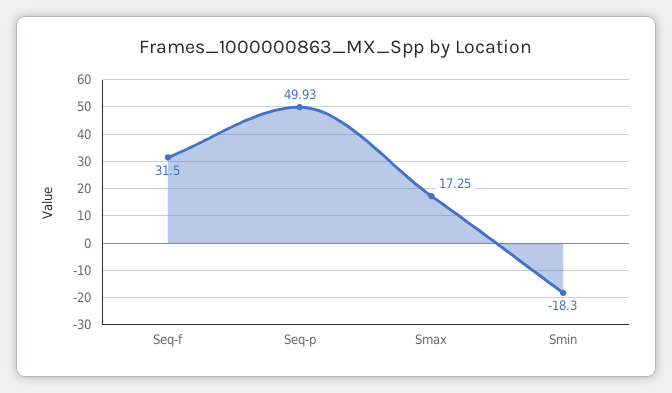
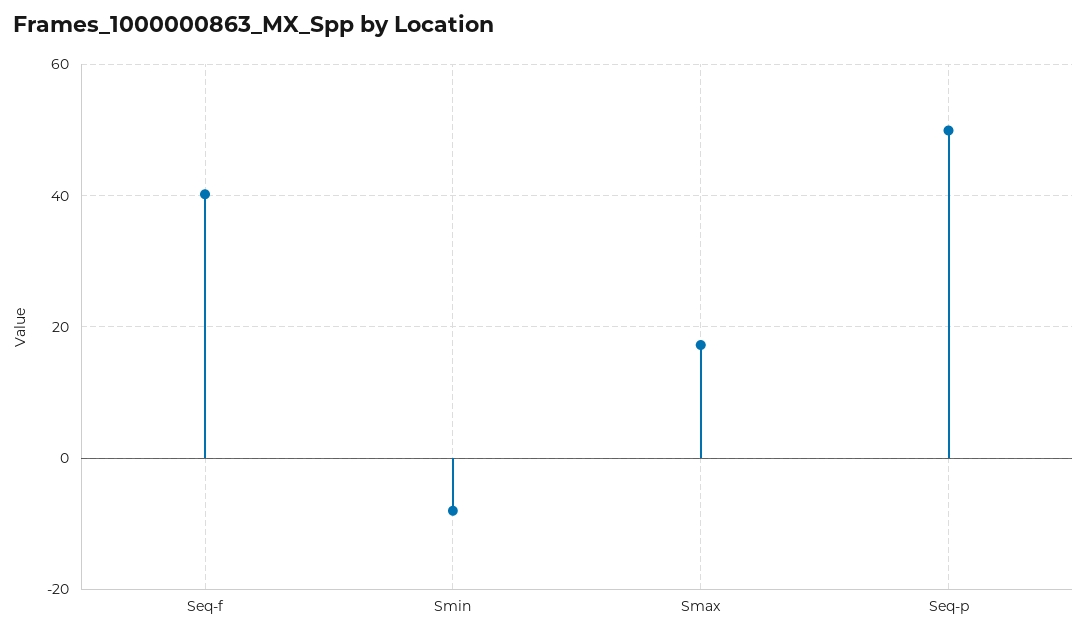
Seq-f: 31.5 -> 40
Smin: -18.3 -> -8

